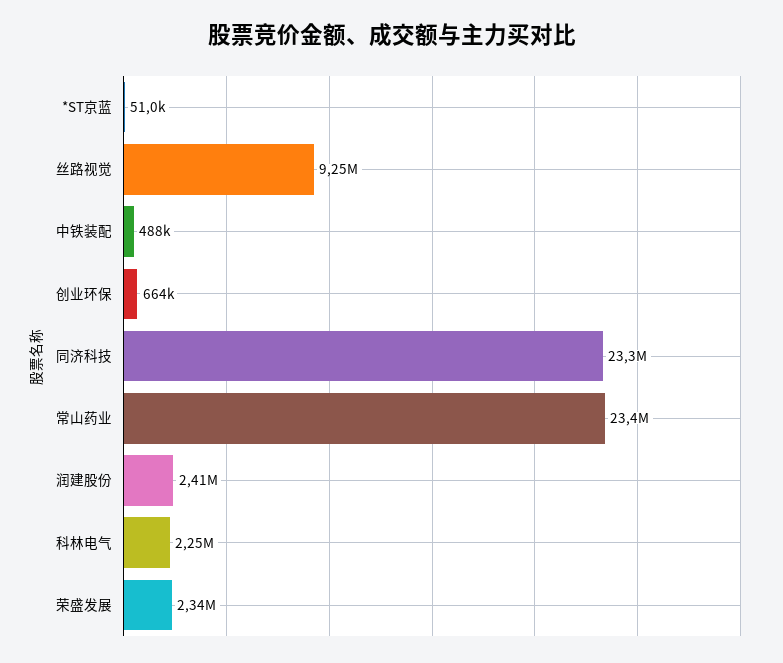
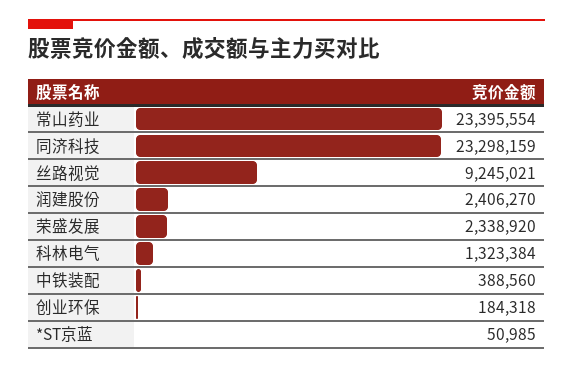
中铁装配: 488000 -> 388560
创业环保: 664000 -> 184318
科林电气: 2250000 -> 1323384

